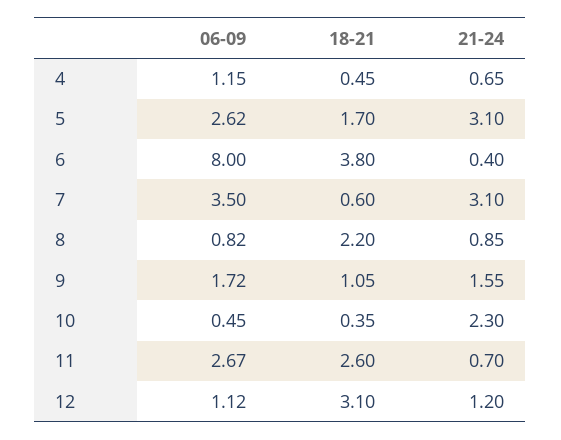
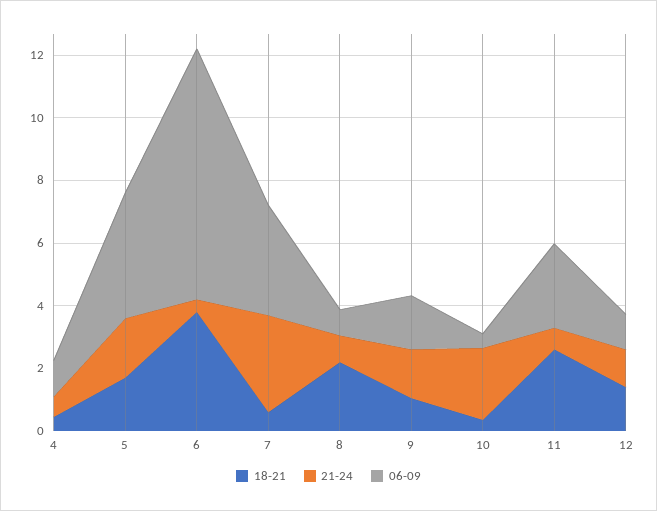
06-09, 5: 2.62 -> 4
21-24, 5: 3.1 -> 2
18-21, 12: 3.1 -> 1.5

